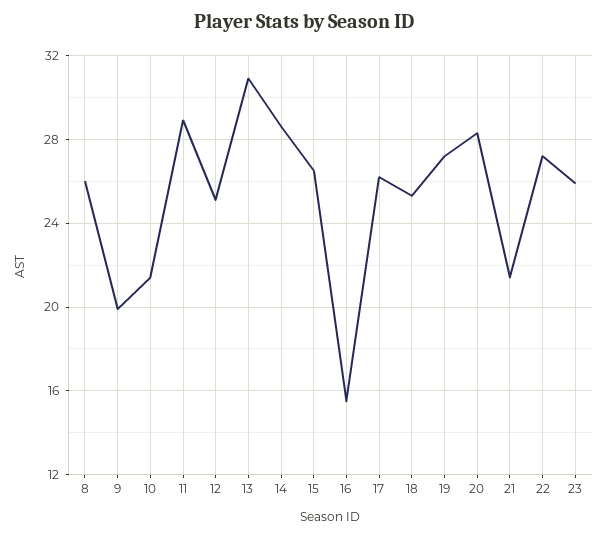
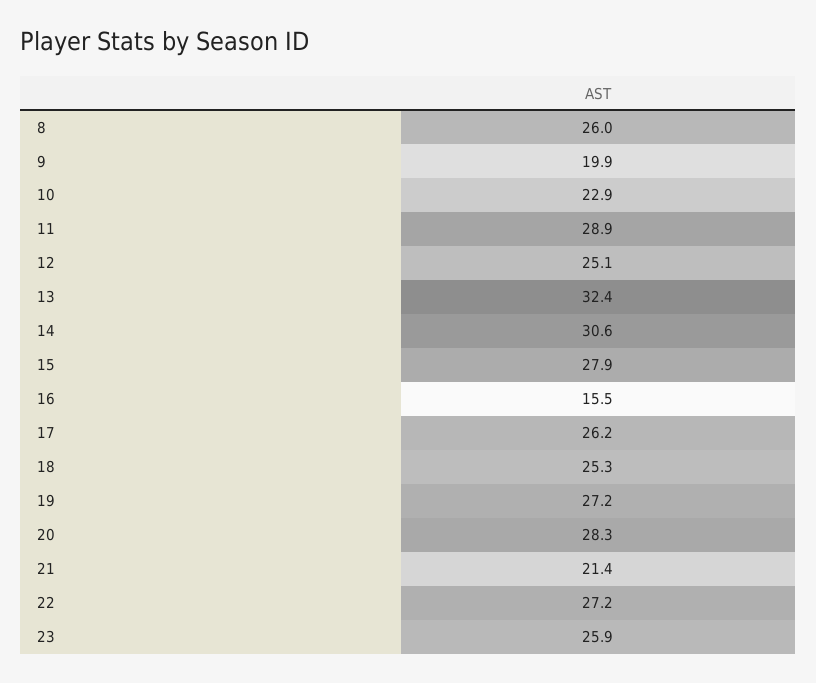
10: 21.5 -> 22.9
13: 31 -> 32.4
14: 28.5 -> 30.6
15: 26.5 -> 27.9

